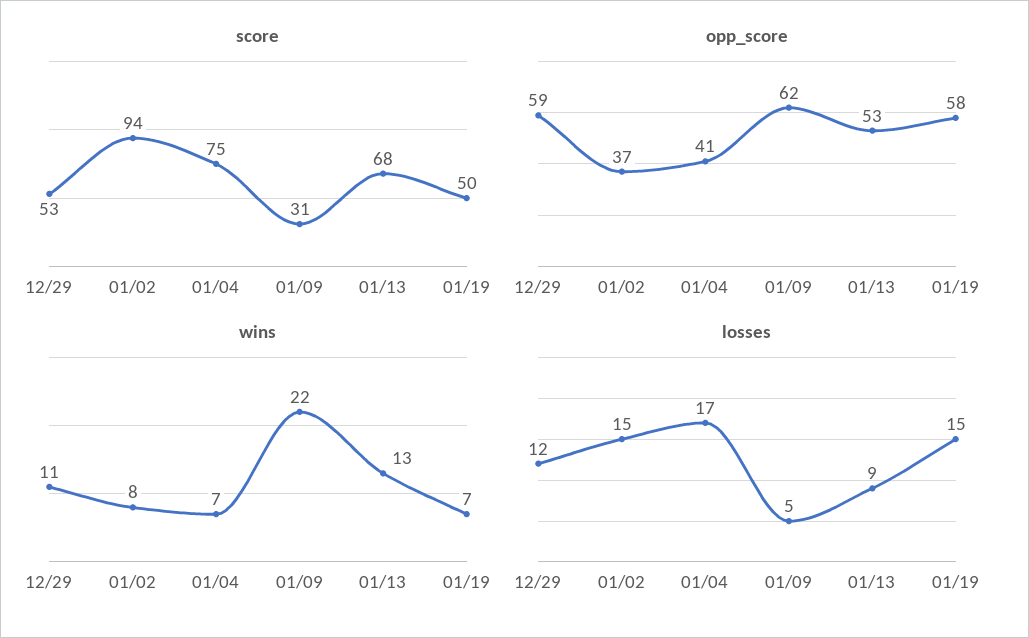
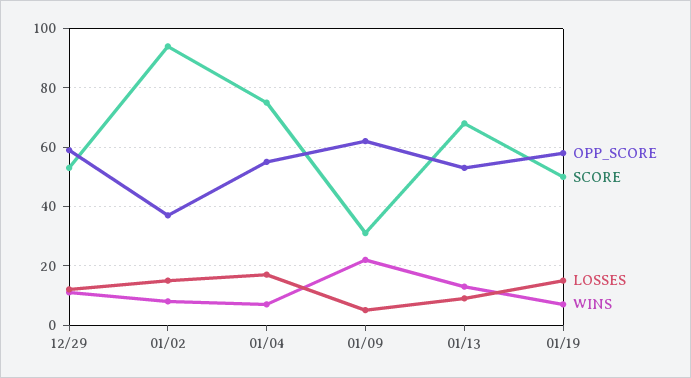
opp_score, 01/04: 41 -> 55

